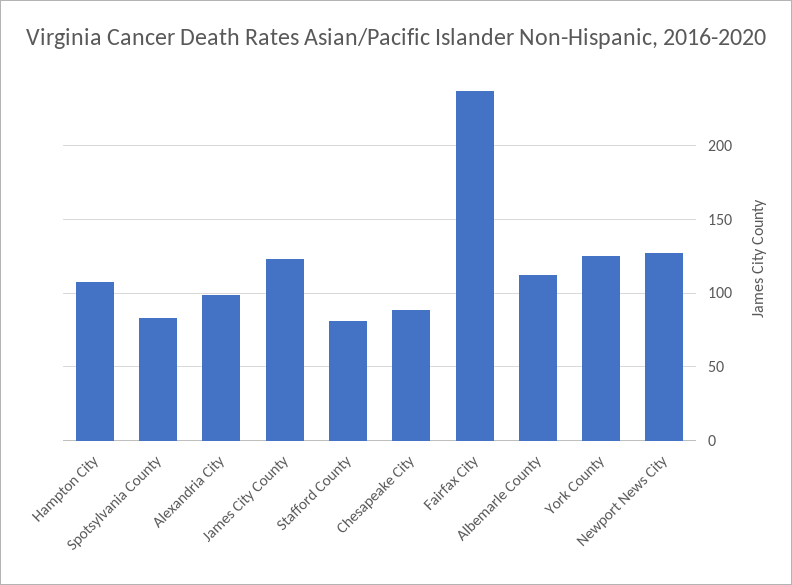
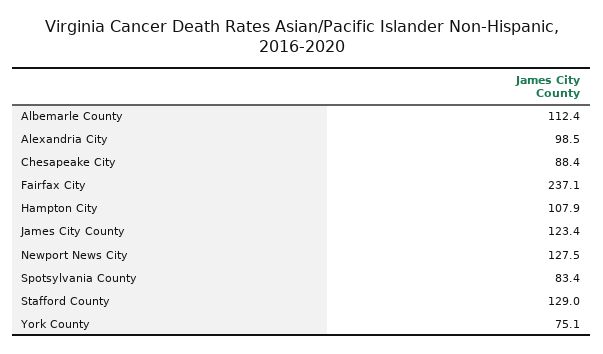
Stafford County: 80 -> 129
York County: 125 -> 75.1

